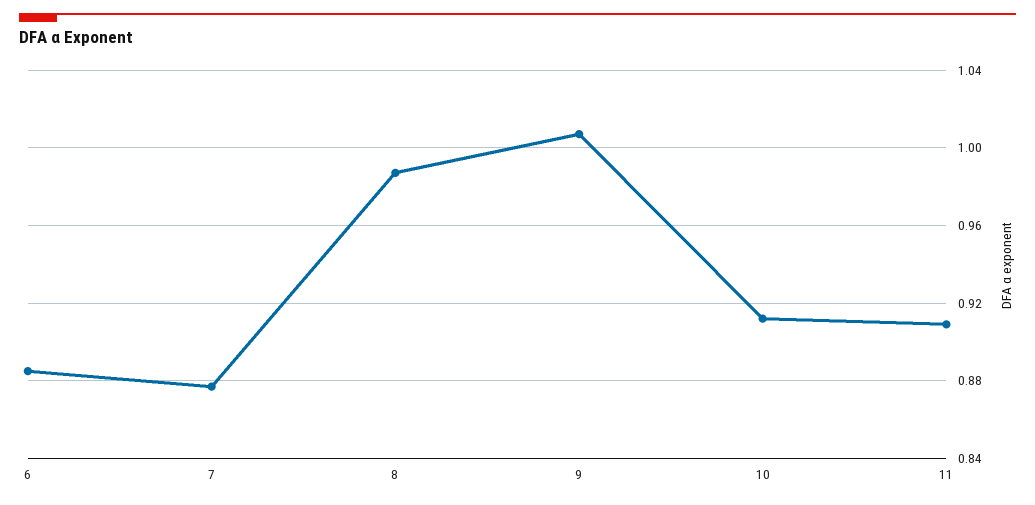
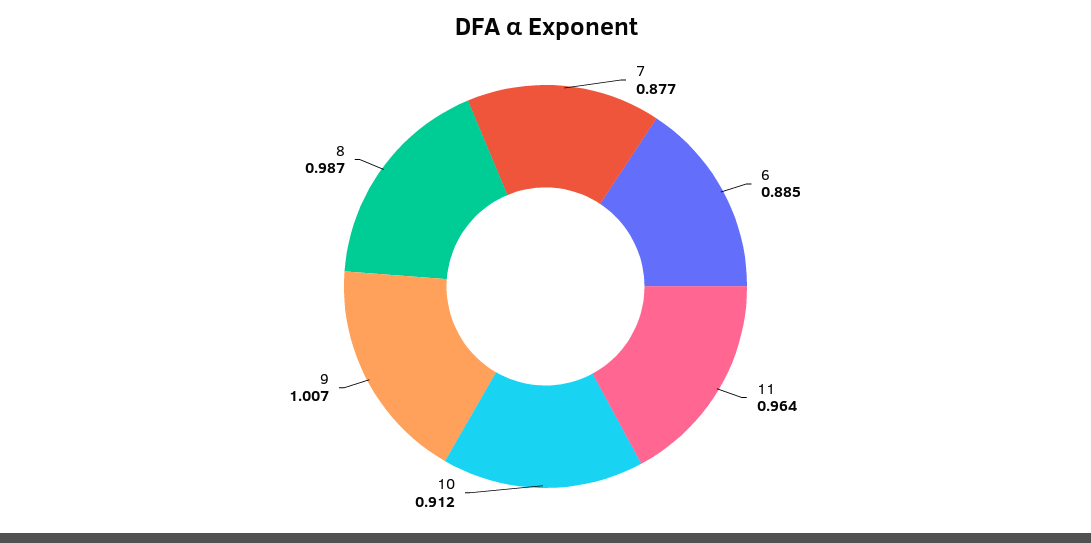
11: 0.91 -> 0.964

